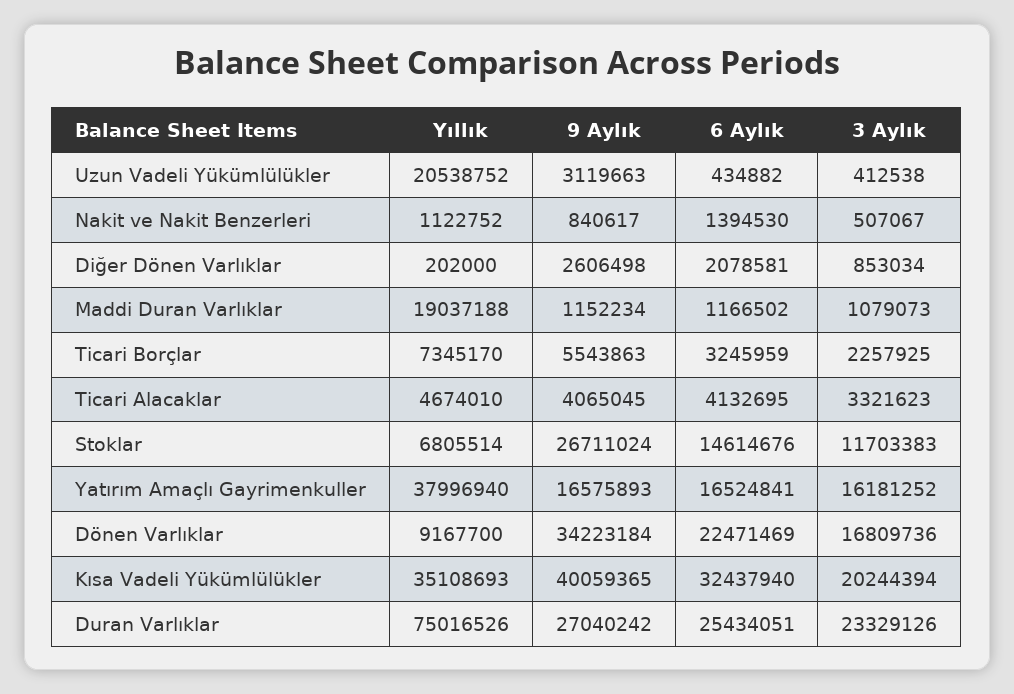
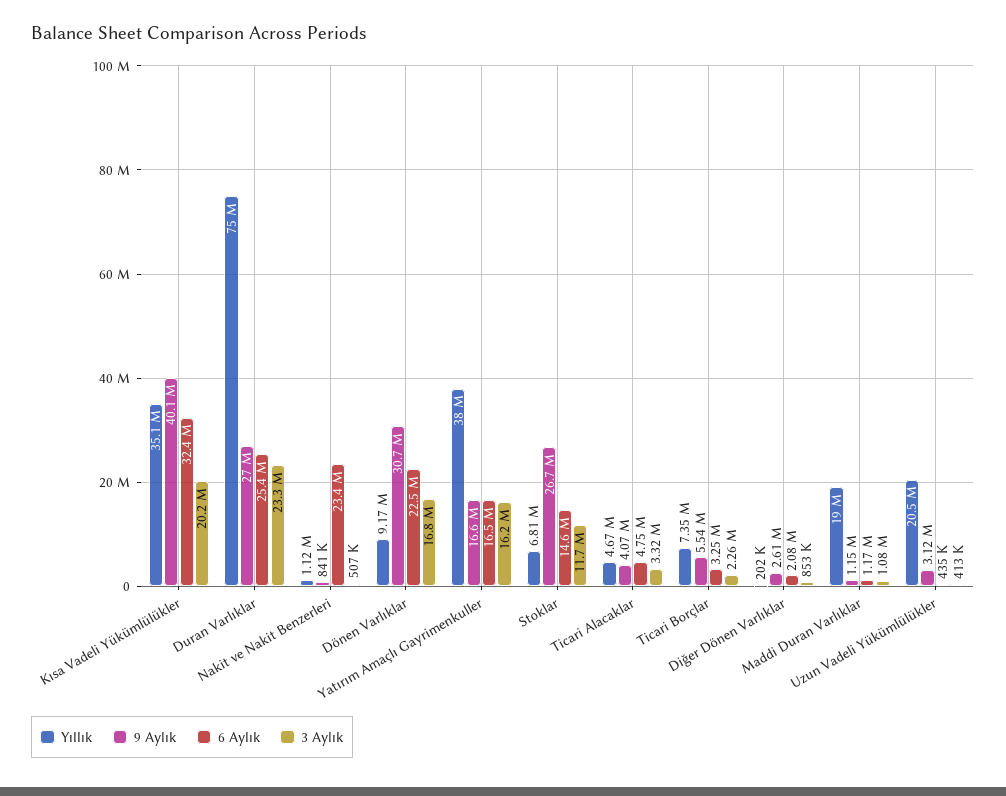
6 Aylık, Nakit ve Nakit Benzerleri: 1394530 -> 23400000
6 Aylık, Ticari Alacaklar: 4132695 -> 4750000
9 Aylık, Dönen Varlıklar: 34223184 -> 30700000

